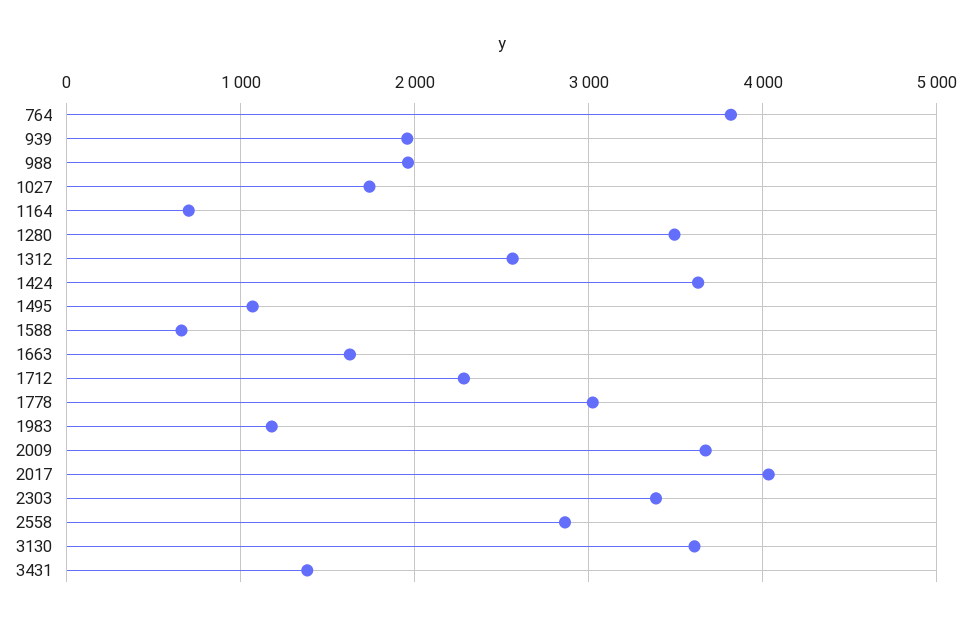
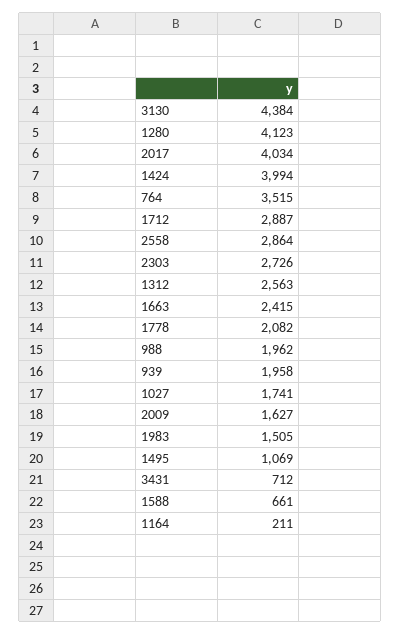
764: 3800 -> 3515
1164: 700 -> 211
1280: 3500 -> 4123
1424: 3600 -> 3994
1663: 1600 -> 2415
1712: 2300 -> 2887
1778: 3000 -> 2082
1983: 1200 -> 1505
2009: 3700 -> 1627
2303: 3400 -> 2726
3130: 3600 -> 4384
3431: 1400 -> 712

